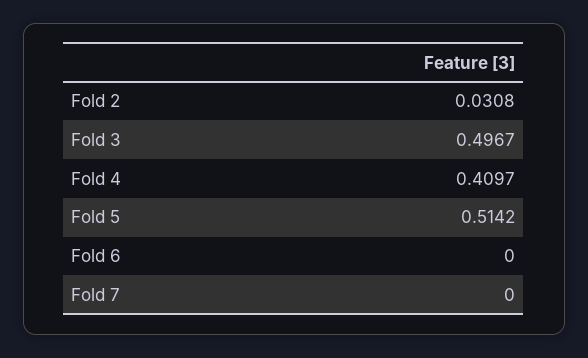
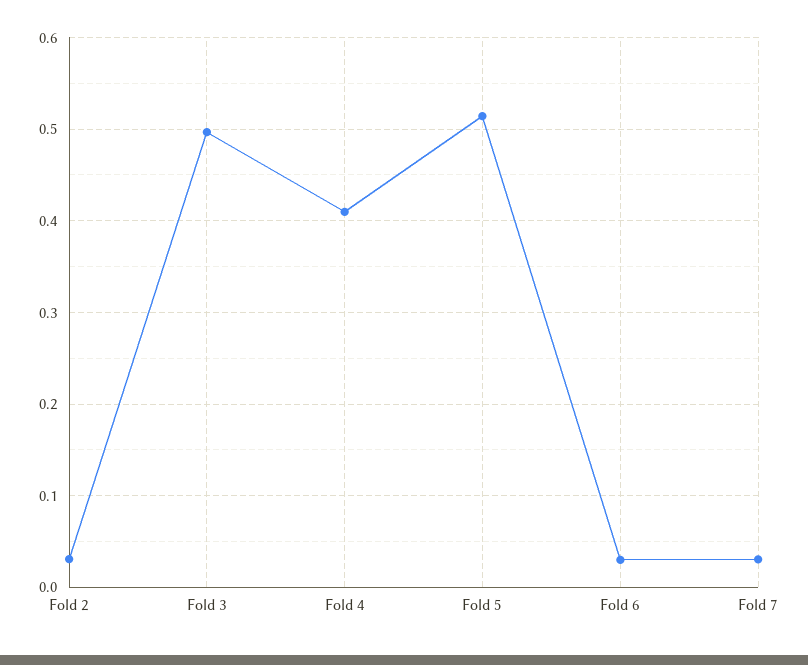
Fold 6: 0 -> 0.03
Fold 7: 0 -> 0.03

